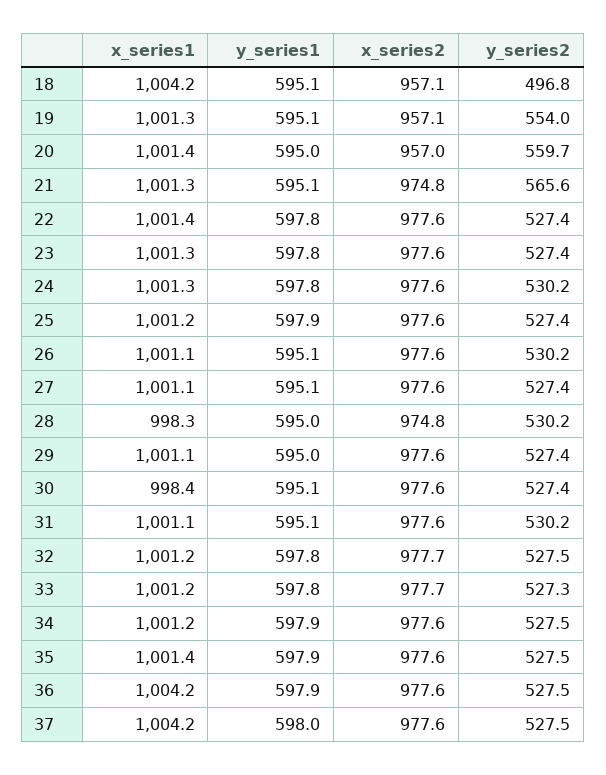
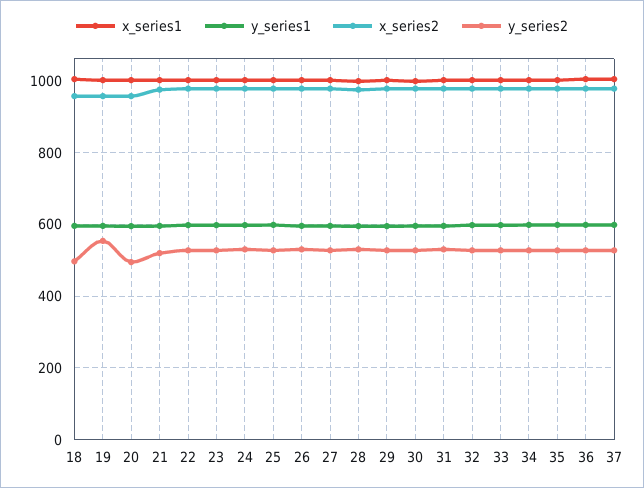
y_series2, 20: 559.7 -> 500
y_series2, 21: 565.6 -> 520

